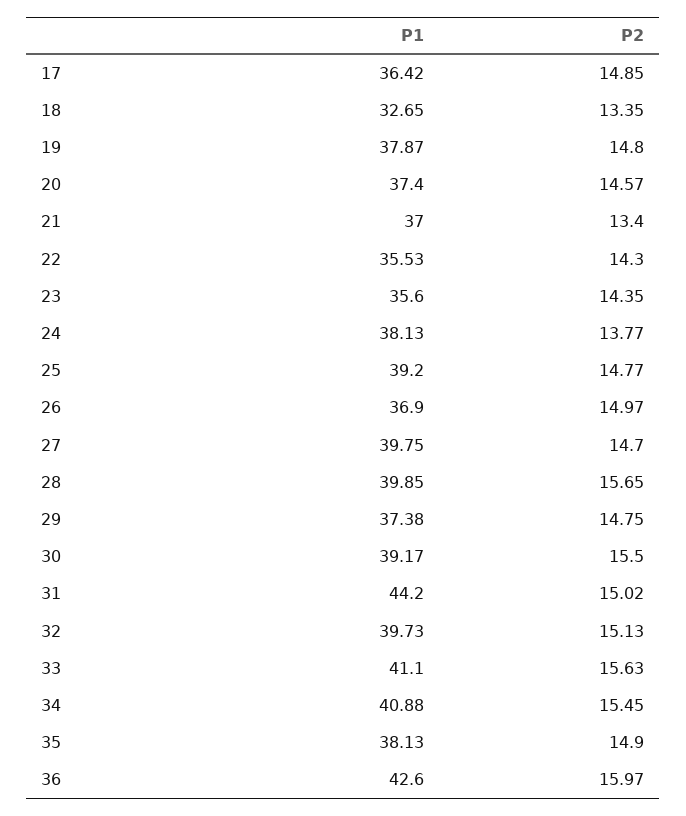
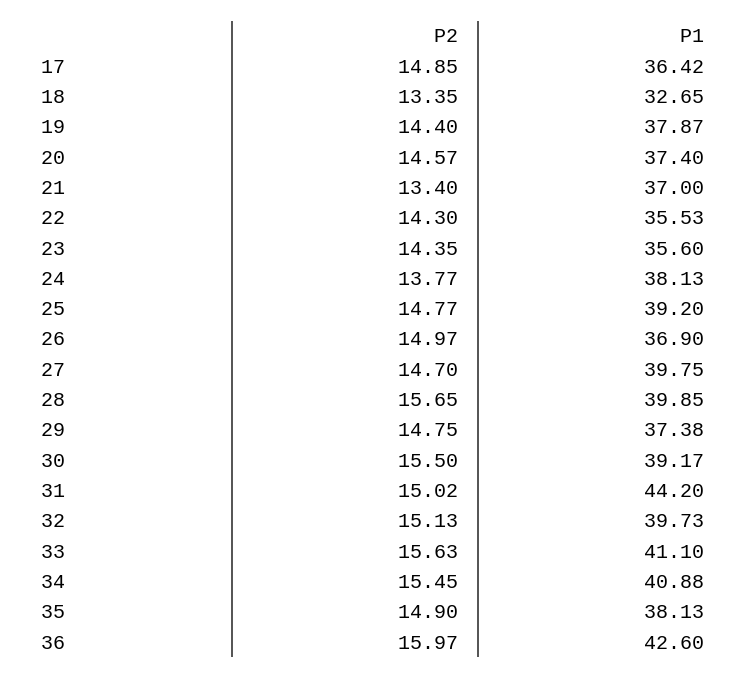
P2, 19: 14.8 -> 14.4

